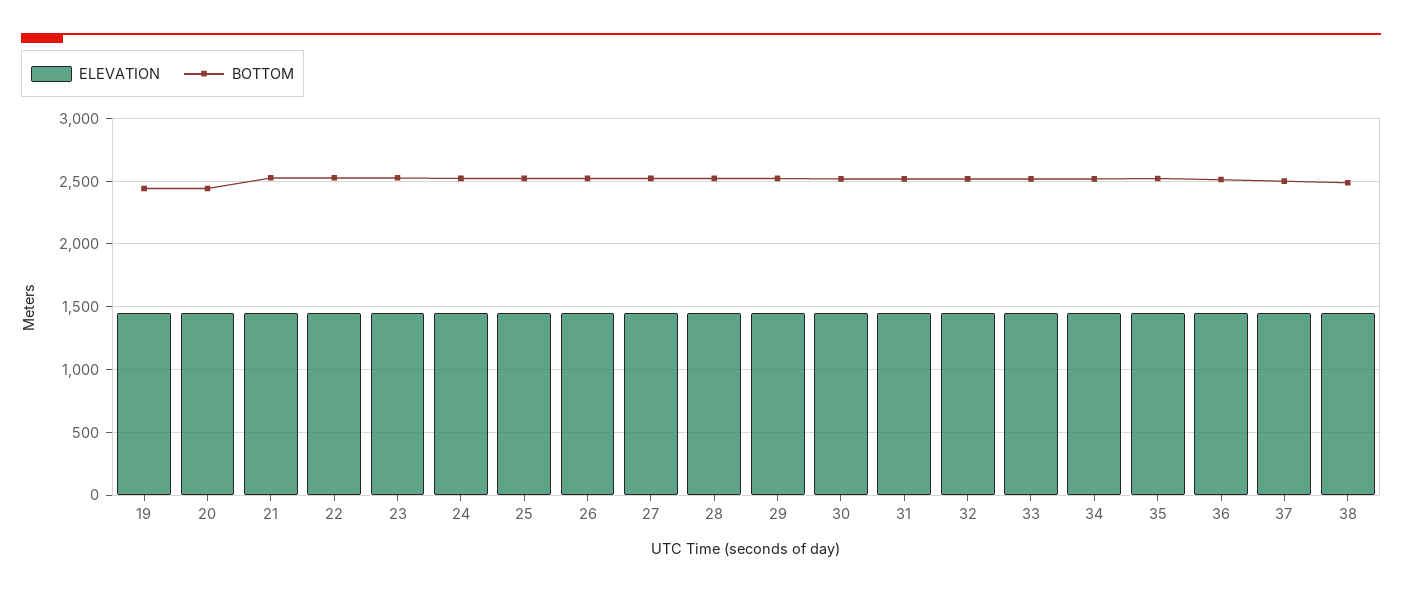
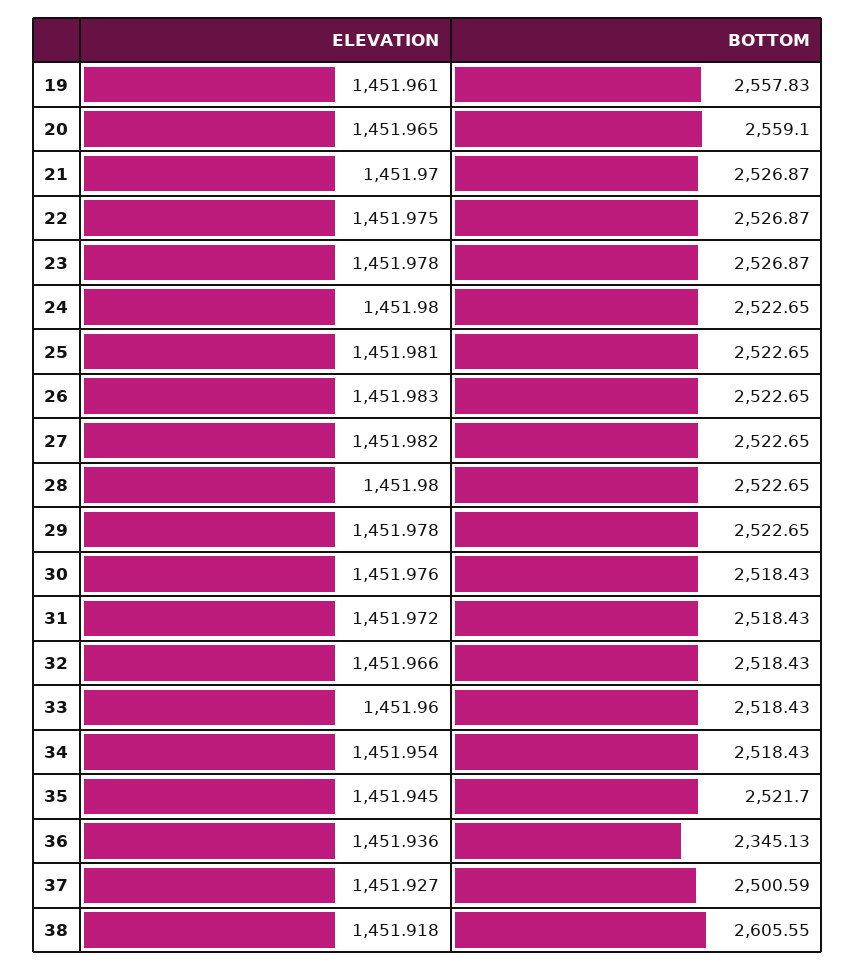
BOTTOM, 19: 2450 -> 2557.83
BOTTOM, 20: 2450 -> 2559.1
BOTTOM, 36: 2500 -> 2345.13
BOTTOM, 38: 2500 -> 2605.55

